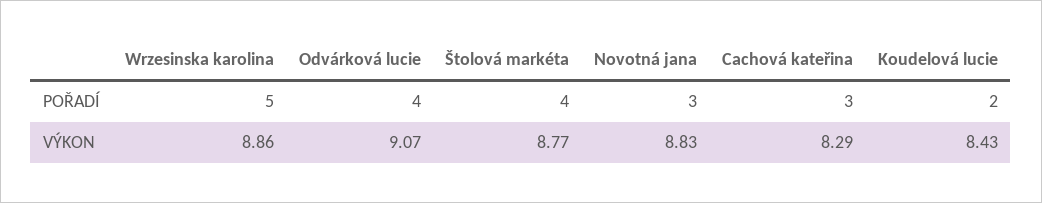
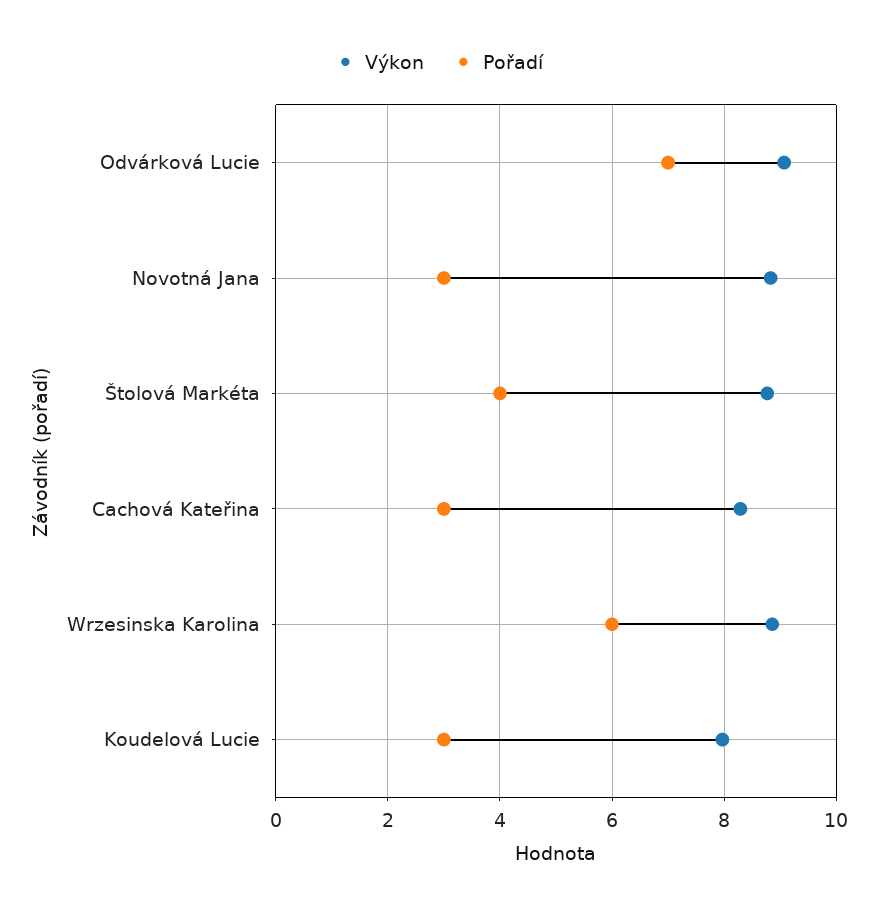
POŘADÍ, Wrzesinska karolina: 5 -> 6
POŘADÍ, Odvárková lucie: 4 -> 7
POŘADÍ, Koudelová lucie: 2 -> 3
VÝKON, Koudelová lucie: 8.43 -> 8

